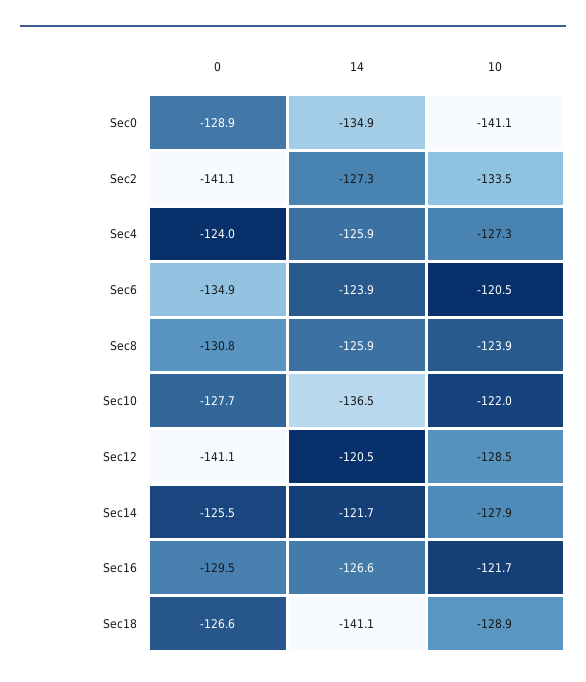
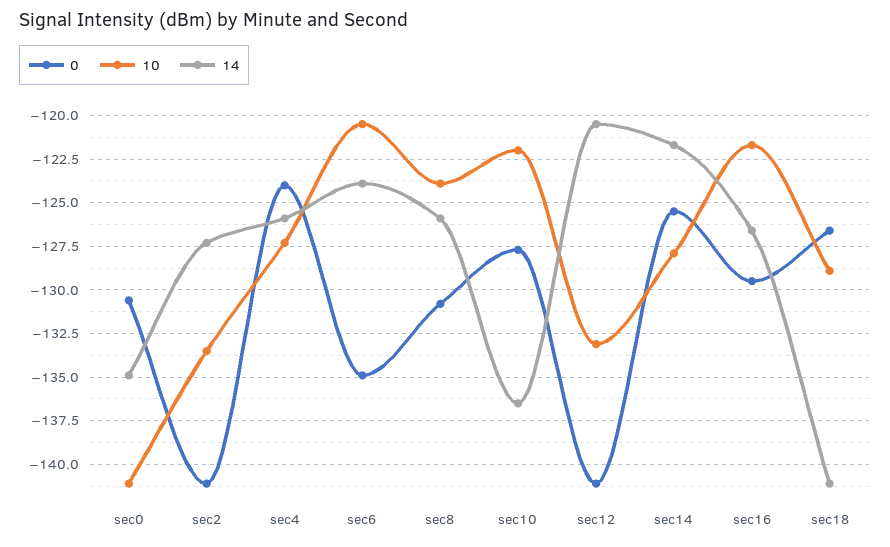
0, Sec0: -128.9 -> -130.5
10, Sec12: -128.5 -> -133

